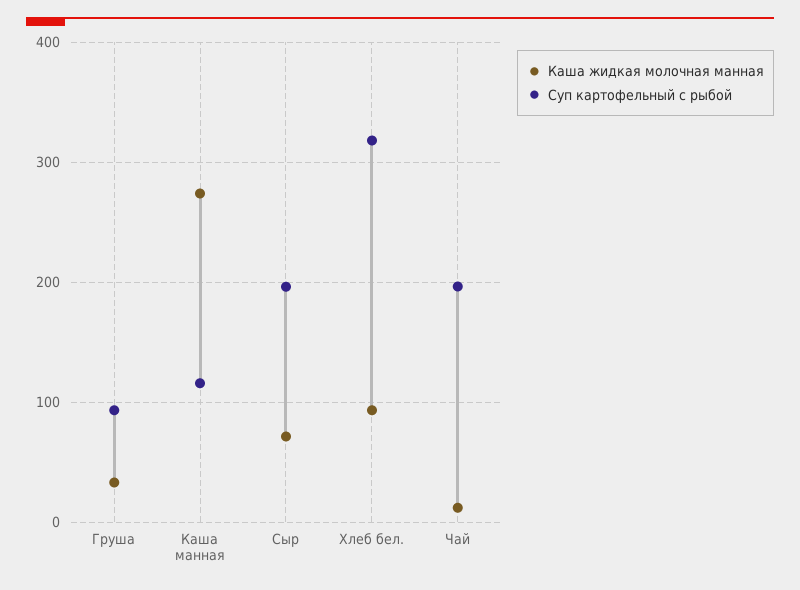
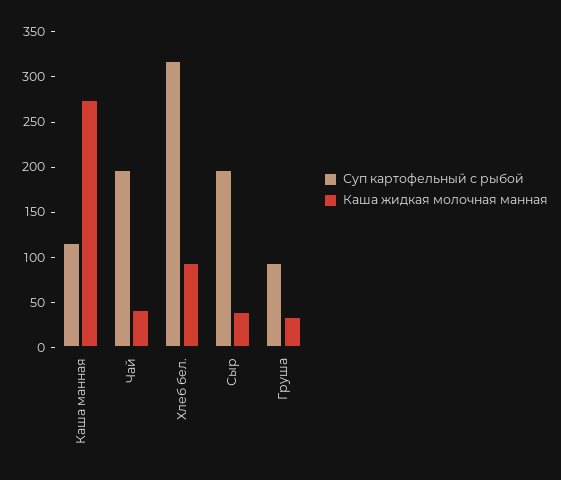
Каша жидкая молочная манная, Сыр: 70 -> 40
Каша жидкая молочная манная, Чай: 10 -> 40

